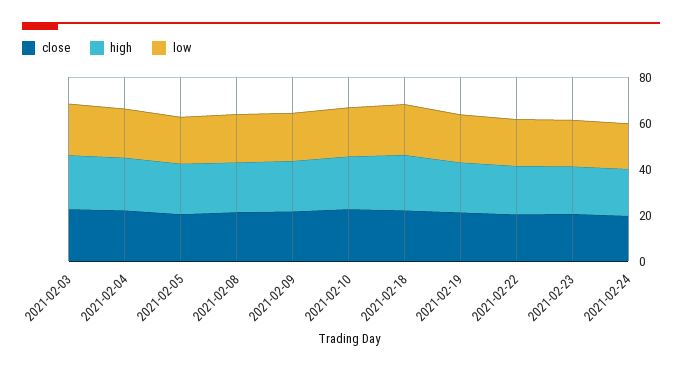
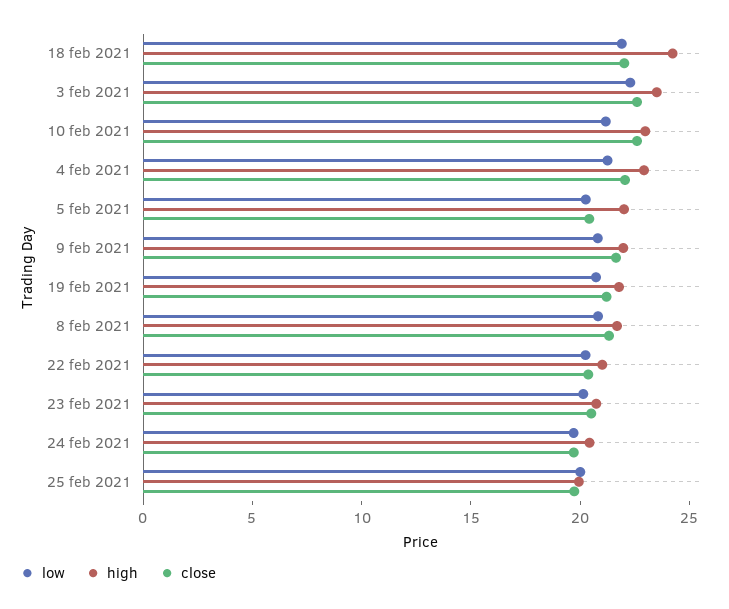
low, 25 feb 2021: none -> 20
high, 25 feb 2021: none -> 20
close, 25 feb 2021: none -> 20

